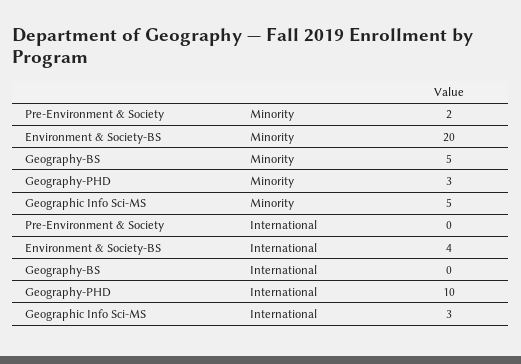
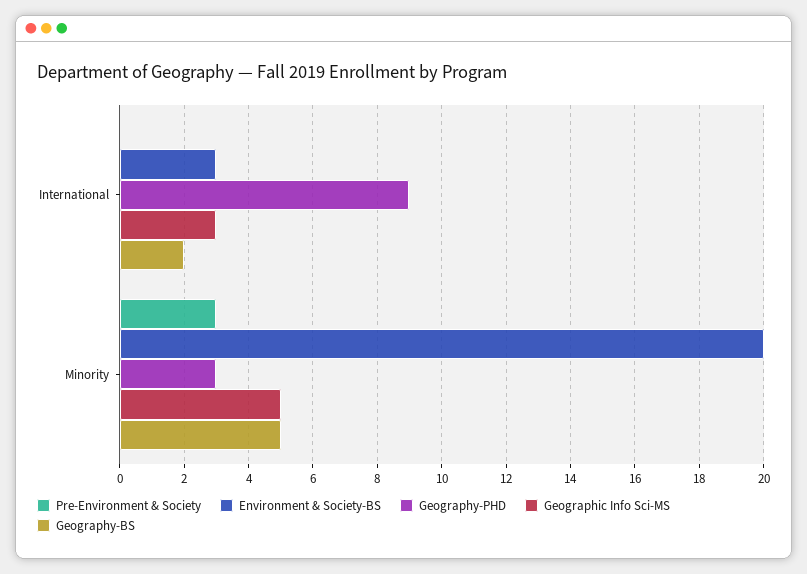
Pre-Environment & Society, Minority: 2 -> 3
Environment & Society-BS, International: 4 -> 3
Geography-BS, International: 0 -> 2
Geography-PHD, International: 10 -> 9

